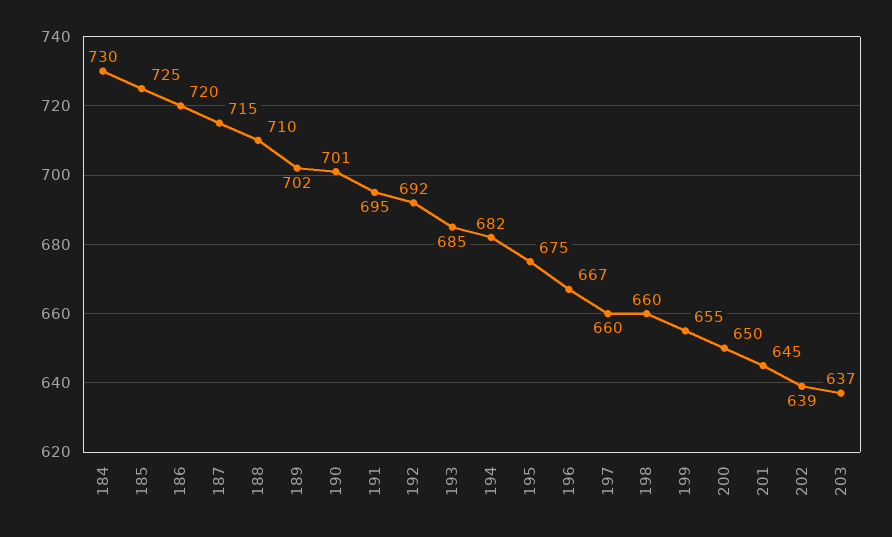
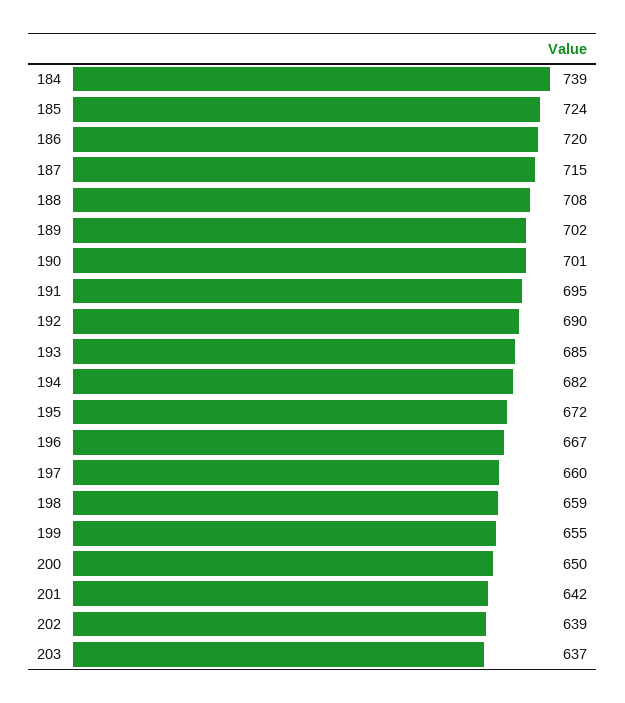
184: 730 -> 739
185: 725 -> 724
188: 710 -> 708
192: 692 -> 690
195: 675 -> 672
198: 660 -> 659
201: 645 -> 642

